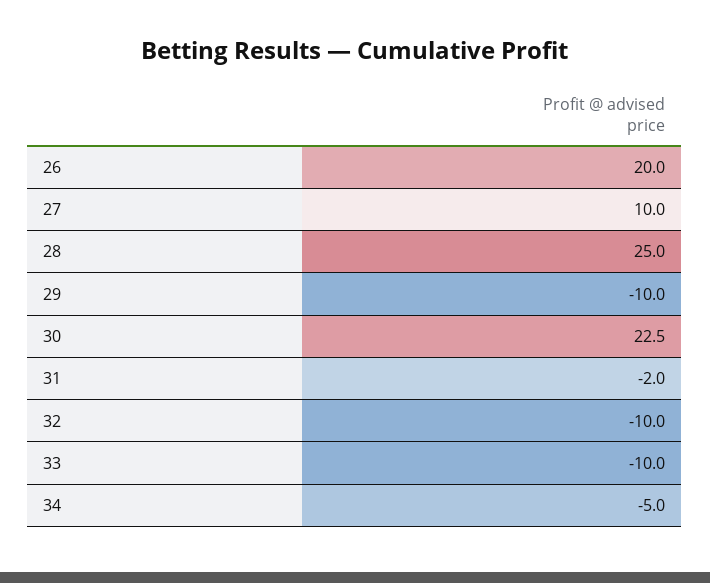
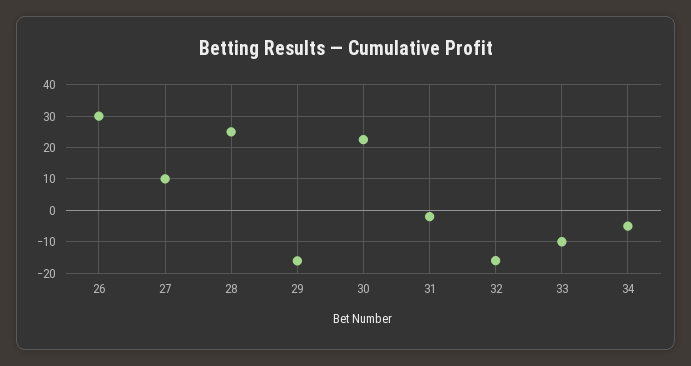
26: 20 -> 30
29: -10 -> -16
32: -10 -> -16

